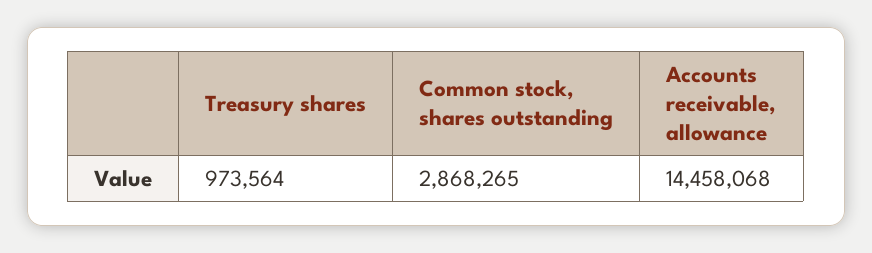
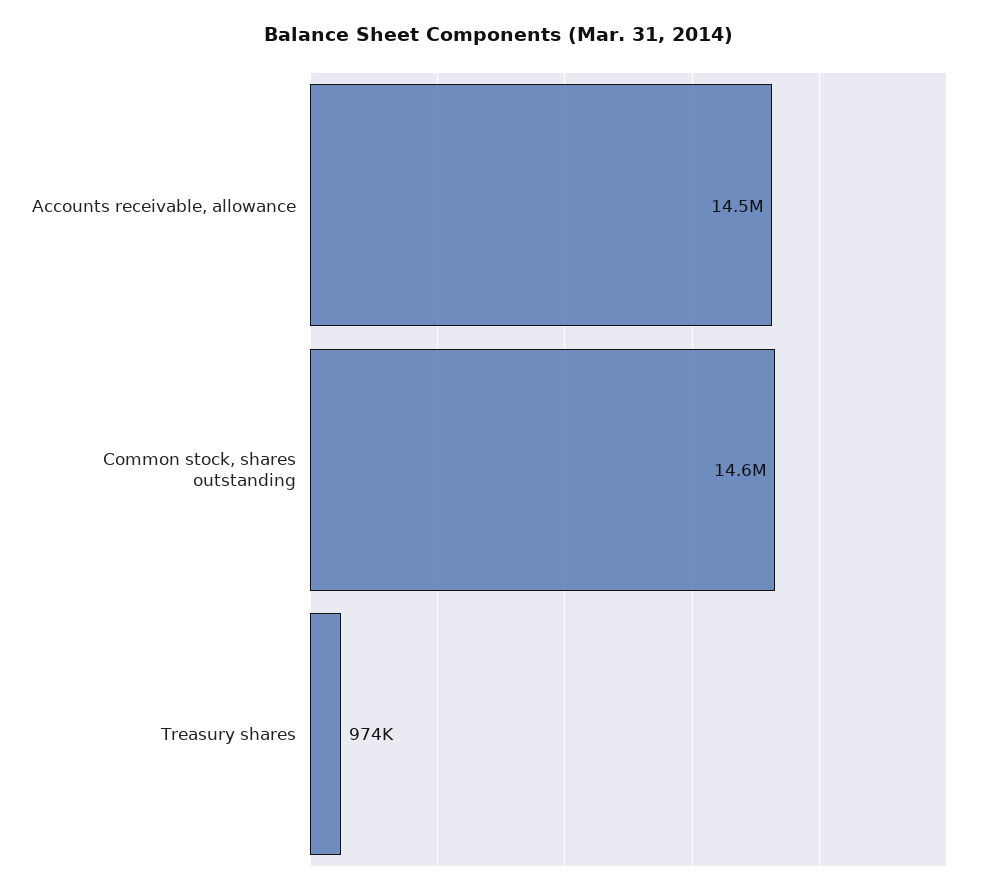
Common stock, shares outstanding: 2868265 -> 14600000

